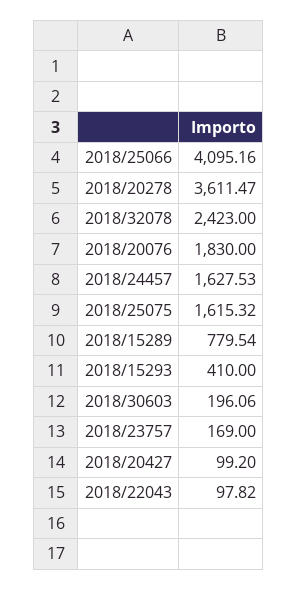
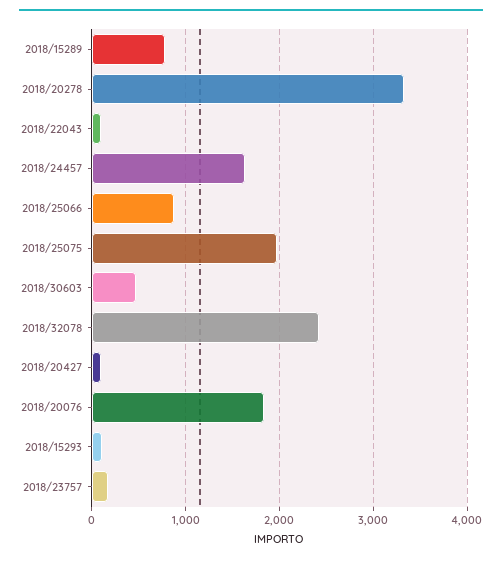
2018/25066: 4095.16 -> 900
2018/20278: 3611.47 -> 3300
2018/25075: 1615.32 -> 2000
2018/15293: 410 -> 100
2018/30603: 196.06 -> 500

